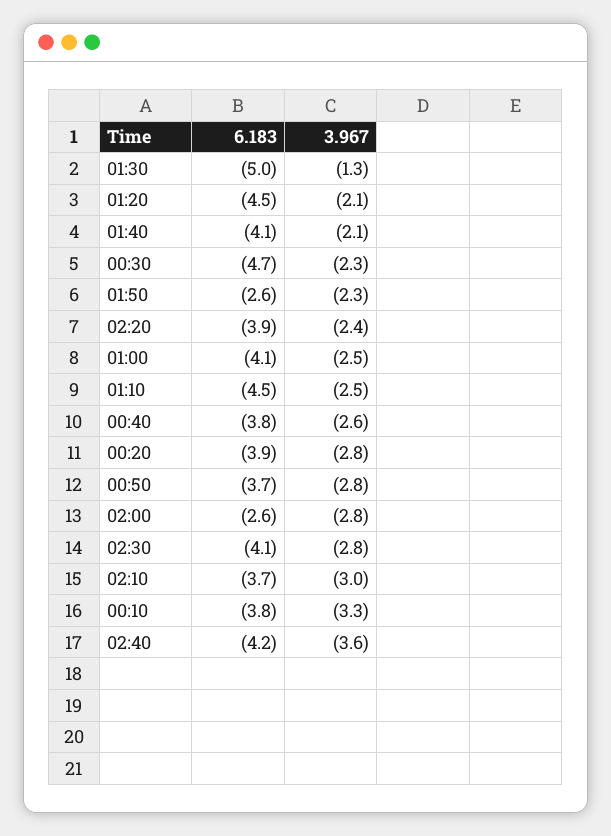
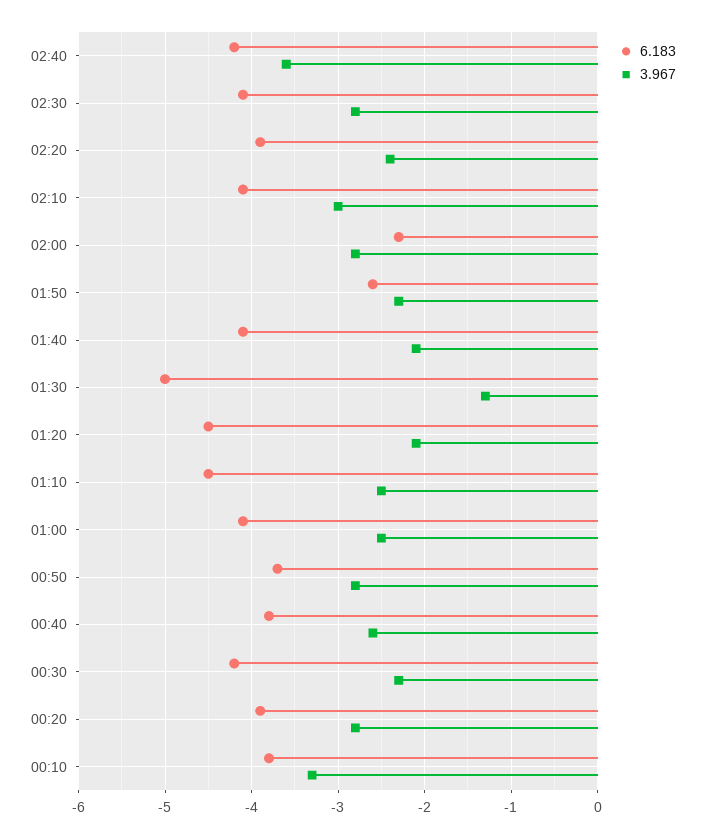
6.183, 00:30: -4.7 -> -4.2
6.183, 02:00: -2.6 -> -2.3
6.183, 02:10: -3.7 -> -4.1

